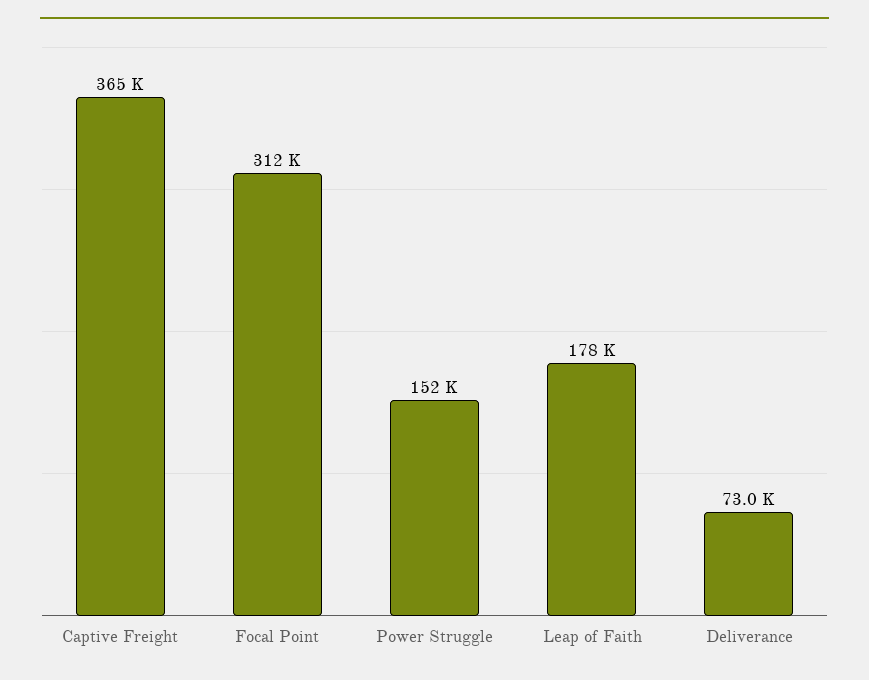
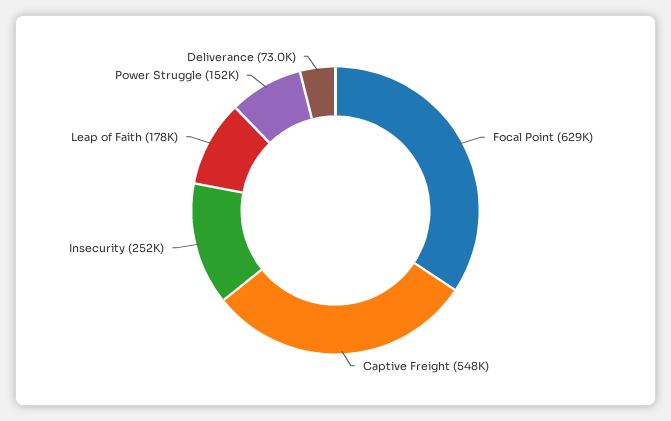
Captive Freight: 365000 -> 548000
Focal Point: 312000 -> 629000
Insecurity: none -> 252000

